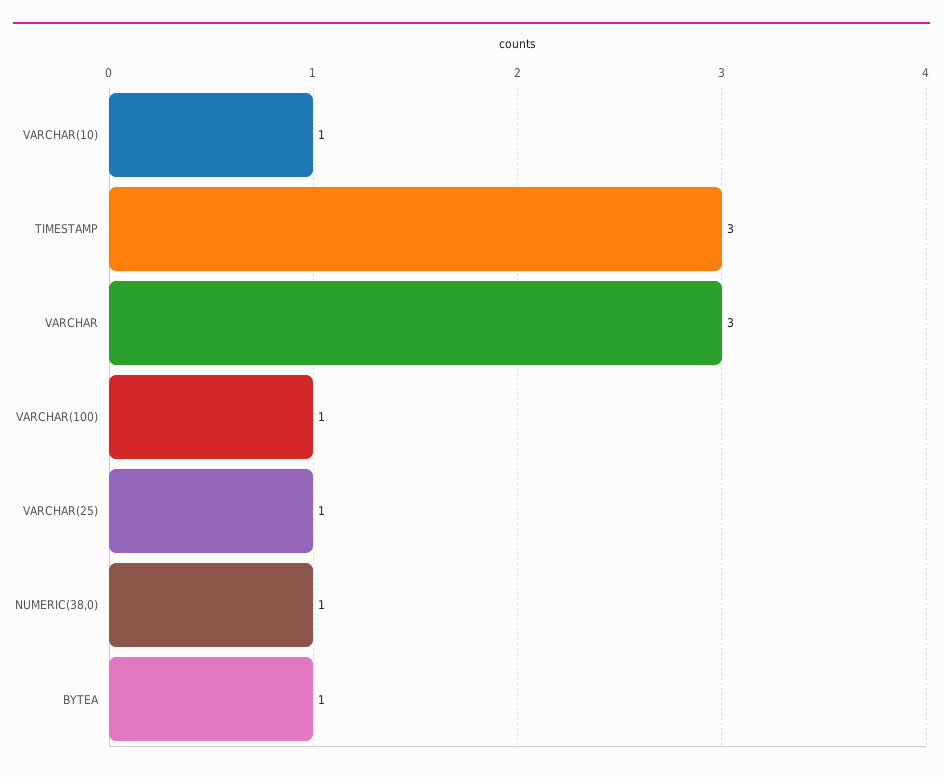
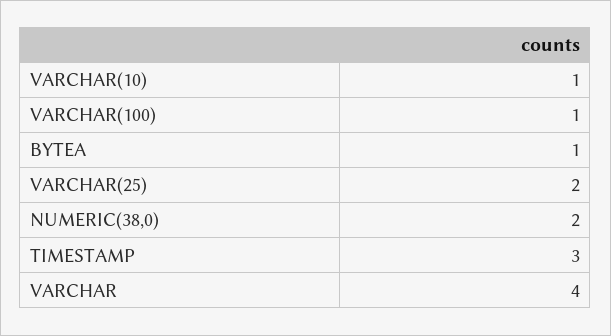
VARCHAR: 3 -> 4
VARCHAR(25): 1 -> 2
NUMERIC(38,0): 1 -> 2

